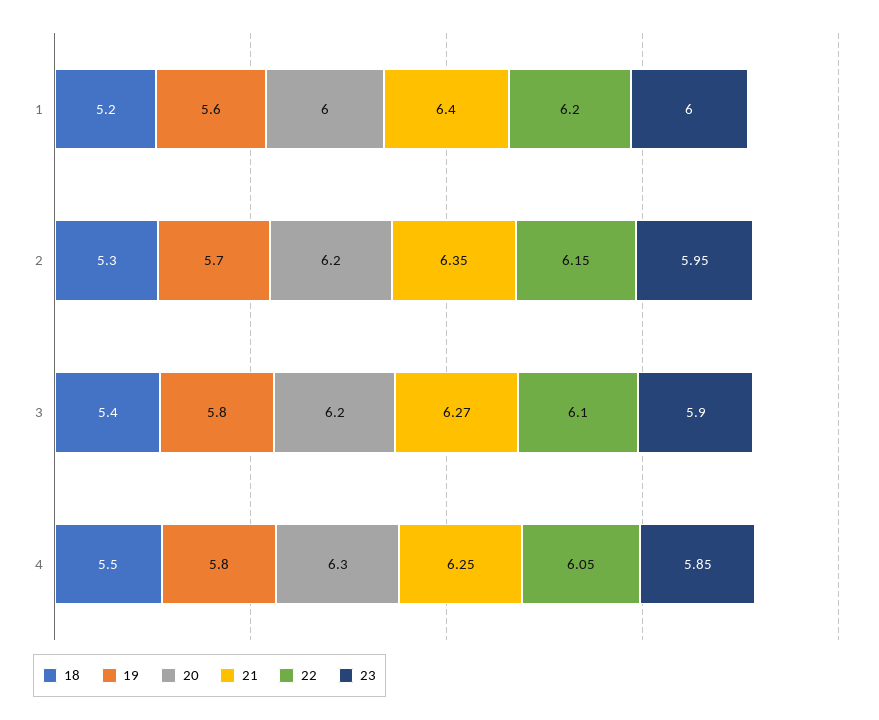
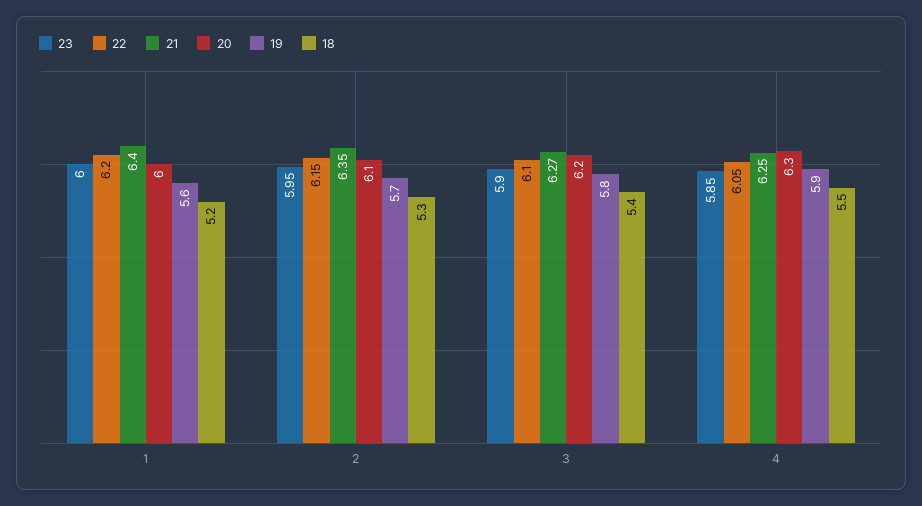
20, 2: 6.2 -> 6.1
19, 4: 5.8 -> 5.9

